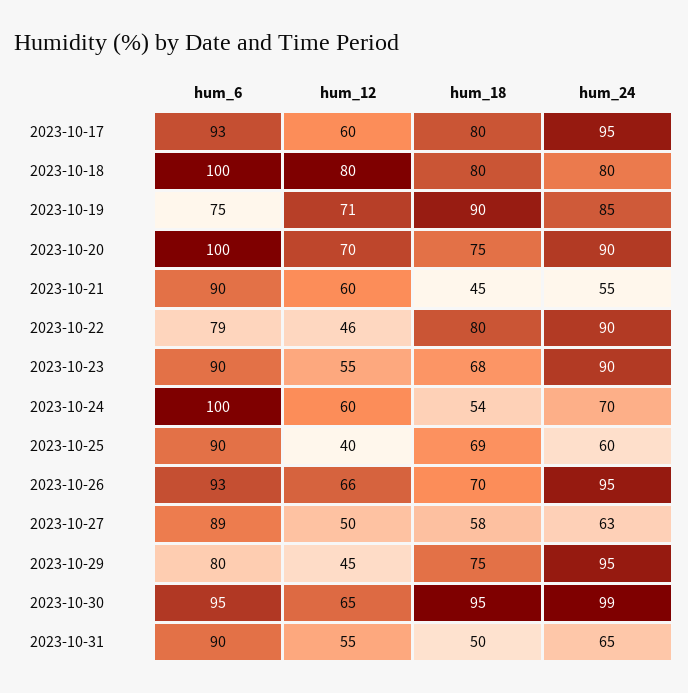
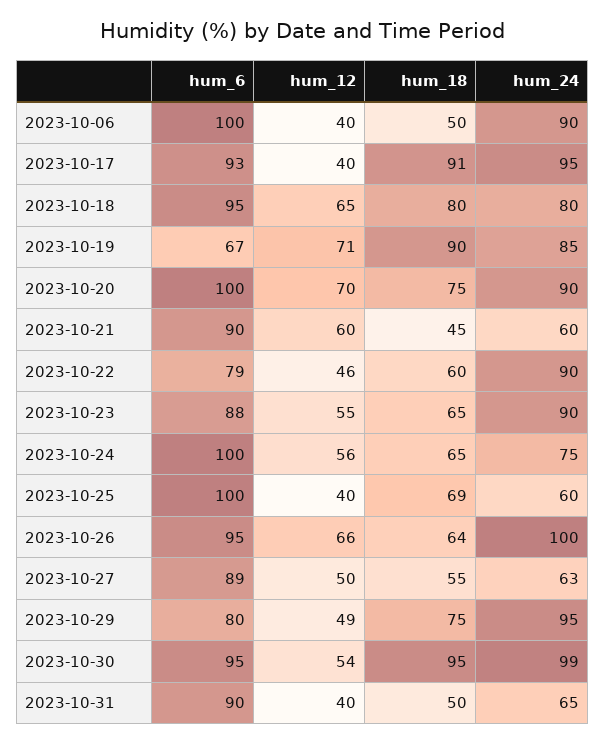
hum_12, 2023-10-17: 60 -> 40
hum_18, 2023-10-17: 80 -> 91
hum_6, 2023-10-18: 100 -> 95
hum_12, 2023-10-18: 80 -> 65
hum_6, 2023-10-19: 75 -> 67
hum_24, 2023-10-21: 55 -> 60
hum_18, 2023-10-22: 80 -> 60
hum_6, 2023-10-23: 90 -> 88
hum_18, 2023-10-23: 68 -> 65
hum_12, 2023-10-24: 60 -> 56
hum_18, 2023-10-24: 54 -> 65
hum_24, 2023-10-24: 70 -> 75
hum_6, 2023-10-25: 90 -> 100
hum_6, 2023-10-26: 93 -> 95
hum_18, 2023-10-26: 70 -> 64
hum_24, 2023-10-26: 95 -> 100
hum_18, 2023-10-27: 58 -> 55
hum_12, 2023-10-29: 45 -> 49
hum_12, 2023-10-30: 65 -> 54
hum_12, 2023-10-31: 55 -> 40
hum_6, 2023-10-06: none -> 100
hum_12, 2023-10-06: none -> 40
hum_18, 2023-10-06: none -> 50
hum_24, 2023-10-06: none -> 90

